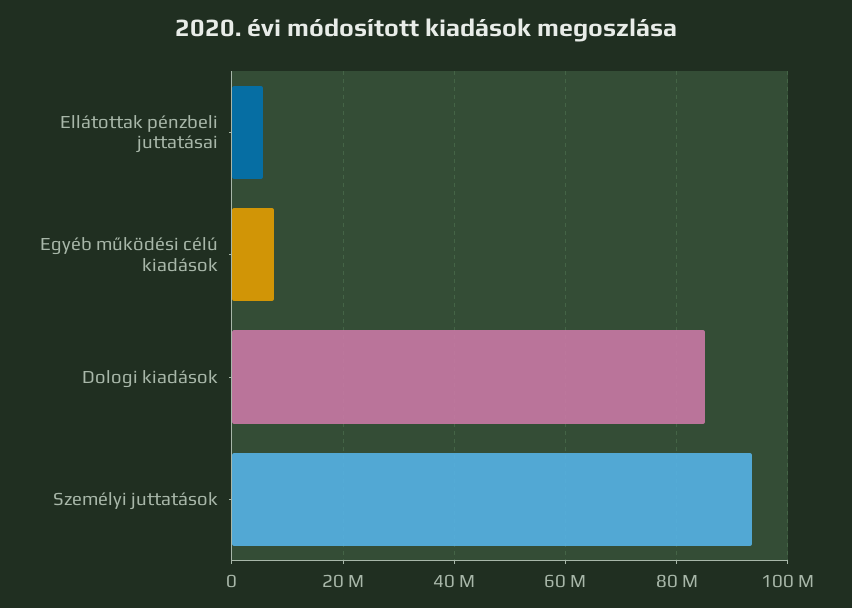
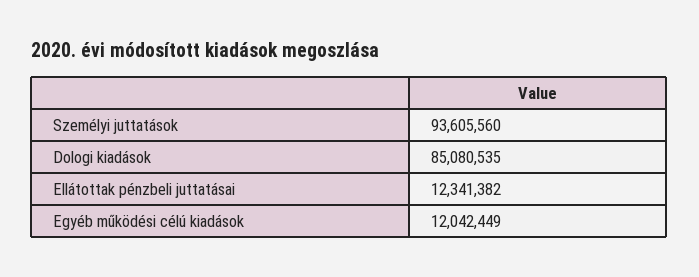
Ellátottak pénzbeli juttatásai: 6000000 -> 12341382
Egyéb működési célú kiadások: 8000000 -> 12042449

